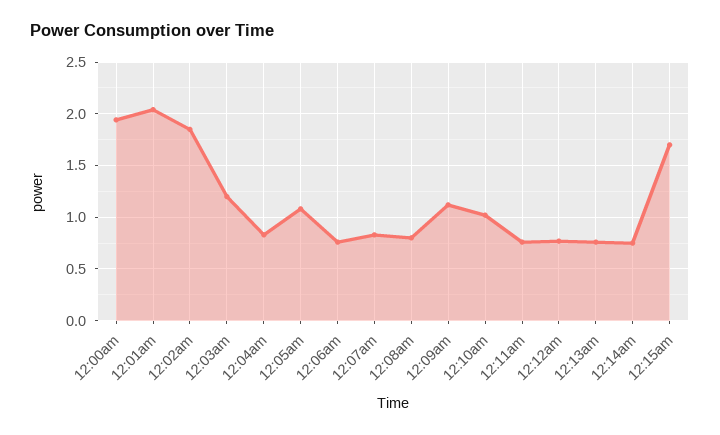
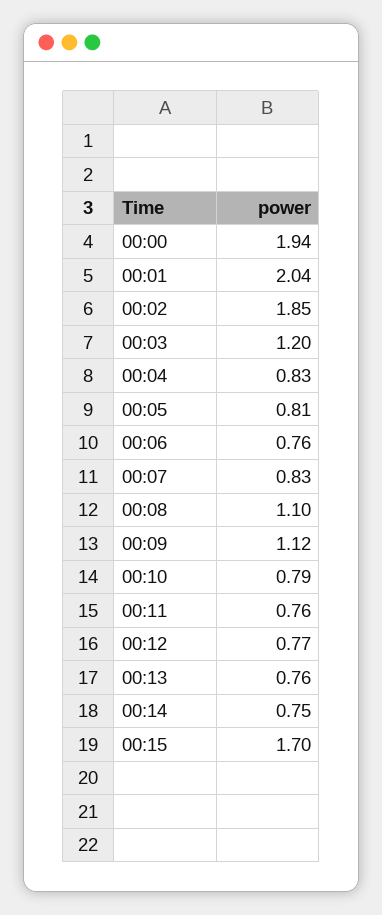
12:05am: 1.1 -> 0.81
12:08am: 0.8 -> 1.1
12:10am: 1 -> 0.79

